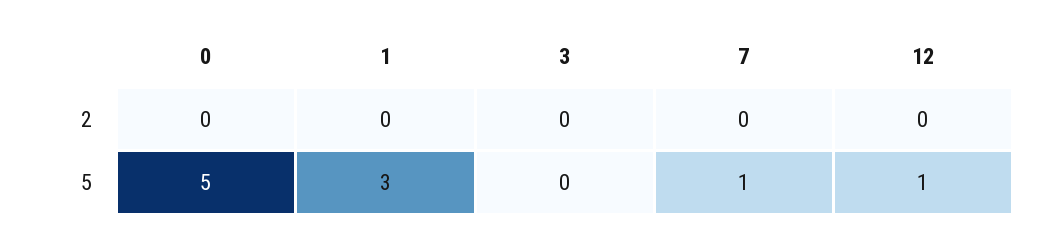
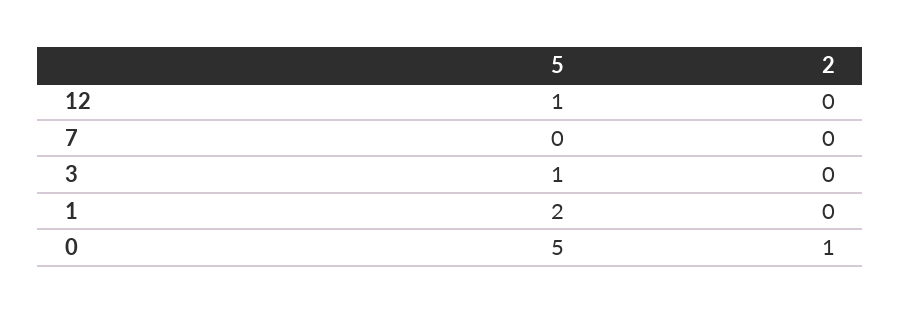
0, 2: 0 -> 1
1, 5: 3 -> 2
3, 5: 0 -> 1
7, 5: 1 -> 0

